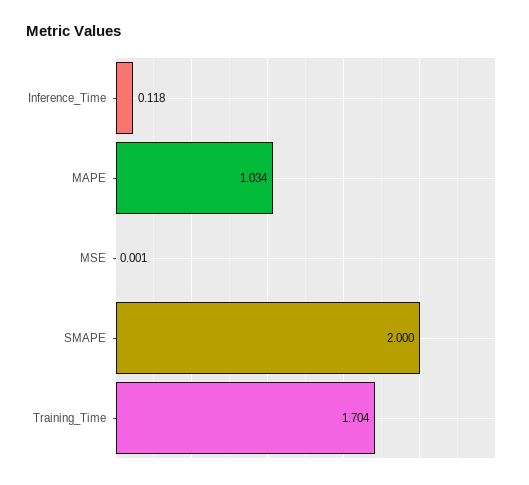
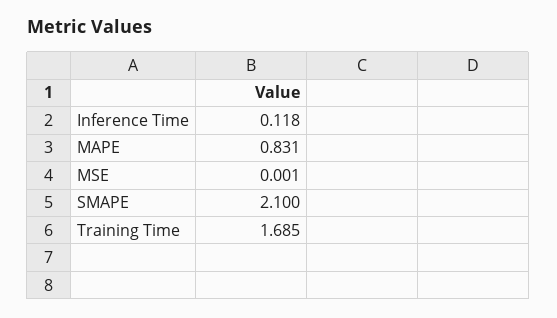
MAPE: 1.034 -> 0.831
SMAPE: 2 -> 2.1
Training_Time: 1.704 -> 1.685

